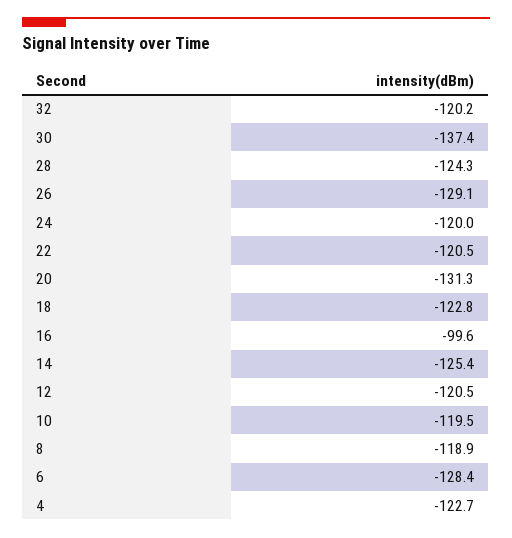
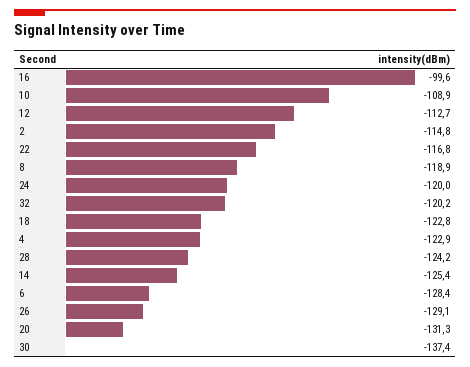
28: -124.3 -> -124.2
22: -120.5 -> -116.8
12: -120.5 -> -112.7
10: -119.5 -> -108.9
4: -122.7 -> -122.9
2: none -> -114.8

